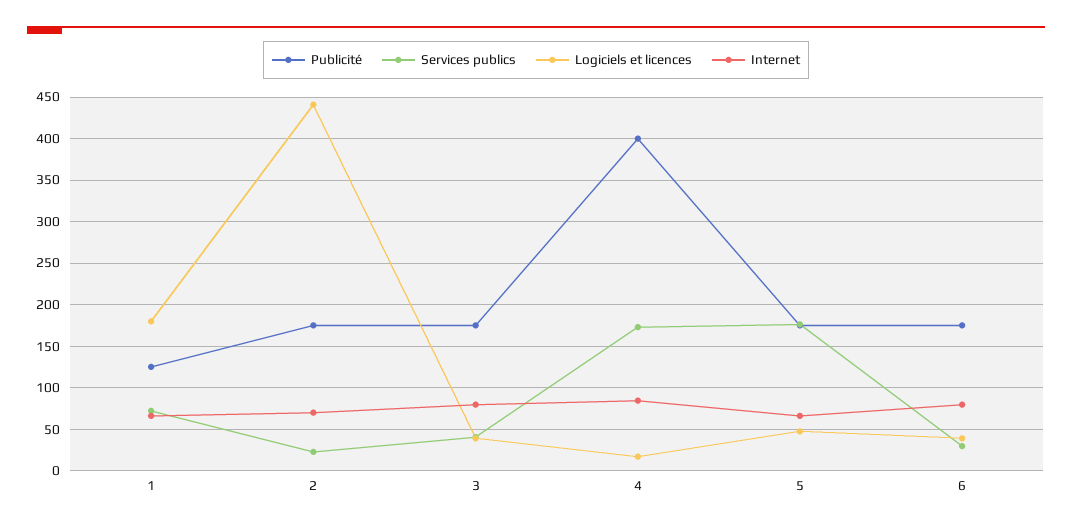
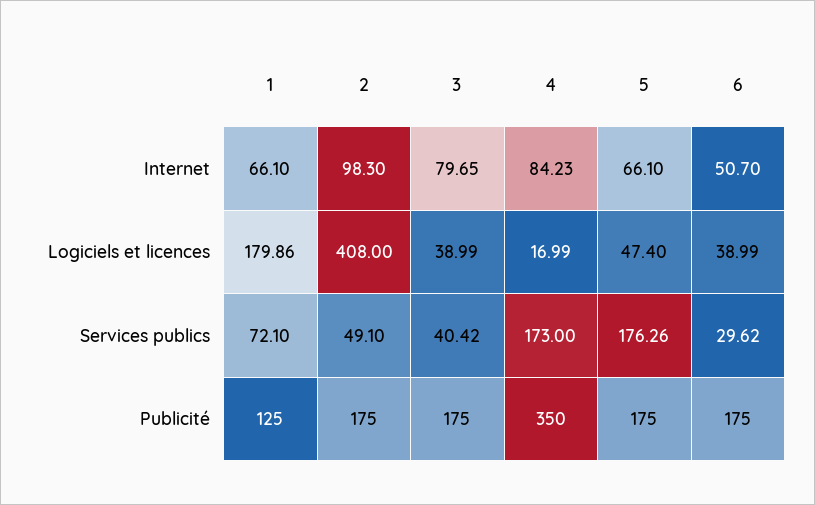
Services publics, 2: 20 -> 49.1
Logiciels et licences, 2: 440 -> 408
Internet, 2: 70 -> 98.3
Publicité, 4: 400 -> 350
Internet, 6: 80 -> 50.7

